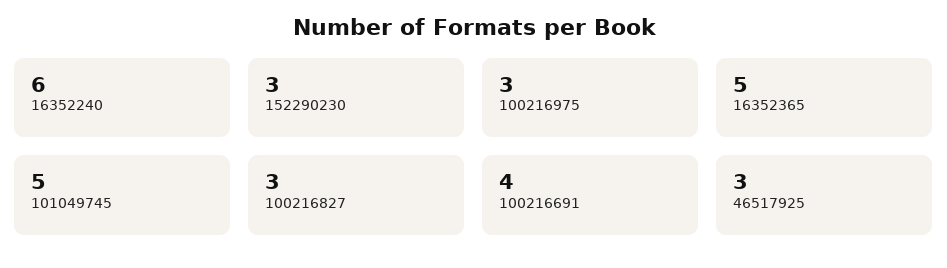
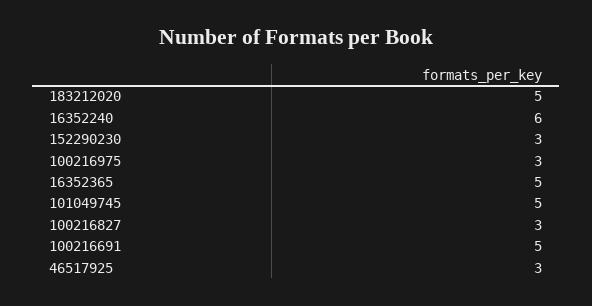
100216691: 4 -> 5
183212020: none -> 5

